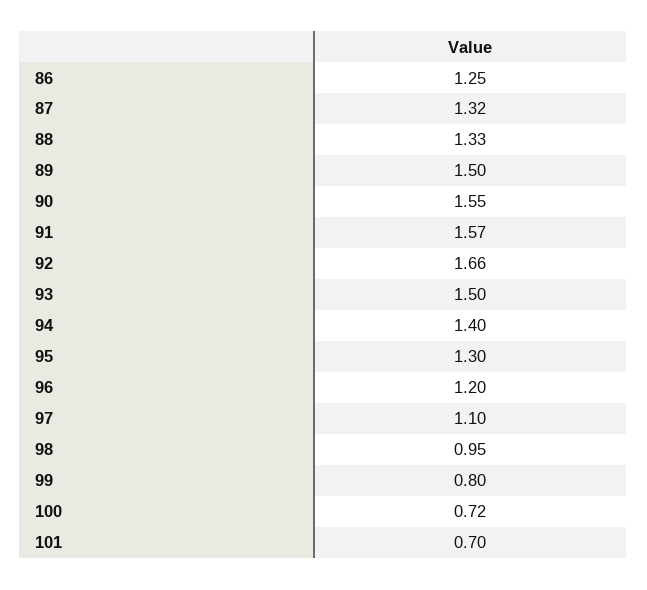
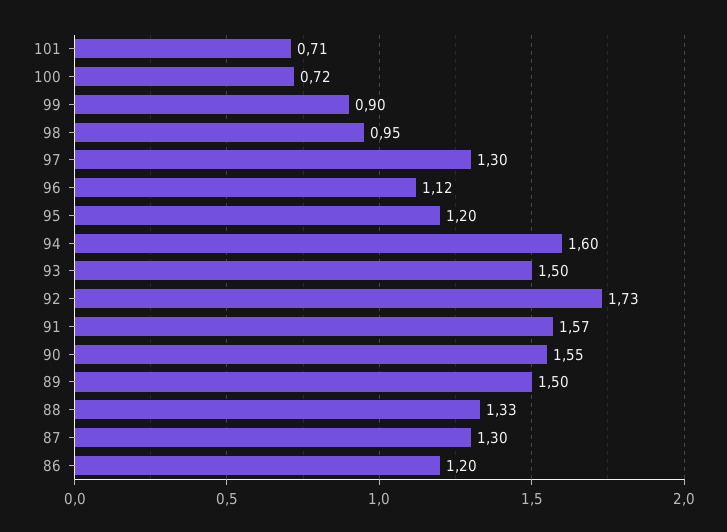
86: 1.25 -> 1.2
87: 1.32 -> 1.3
92: 1.66 -> 1.73
94: 1.4 -> 1.6
95: 1.3 -> 1.2
96: 1.2 -> 1.12
97: 1.1 -> 1.3
99: 0.8 -> 0.9
101: 0.7 -> 0.71

